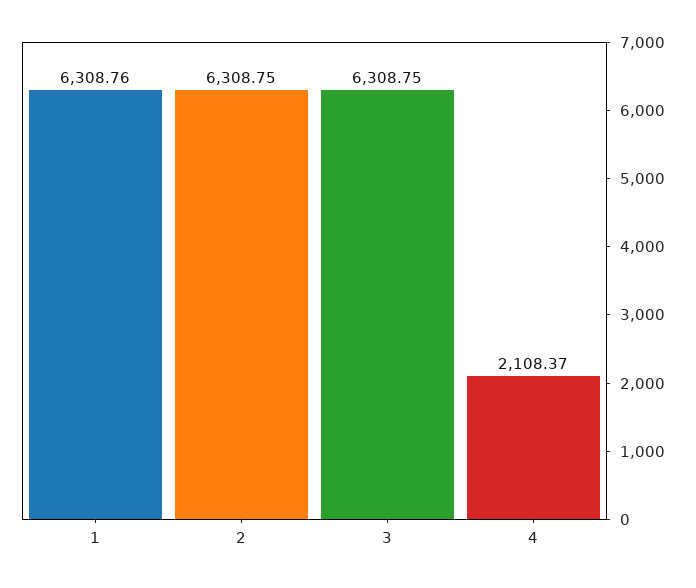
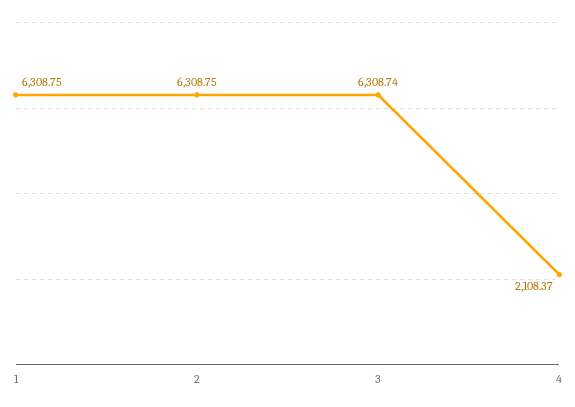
1: 6308.76 -> 6308.75
3: 6308.75 -> 6308.74

